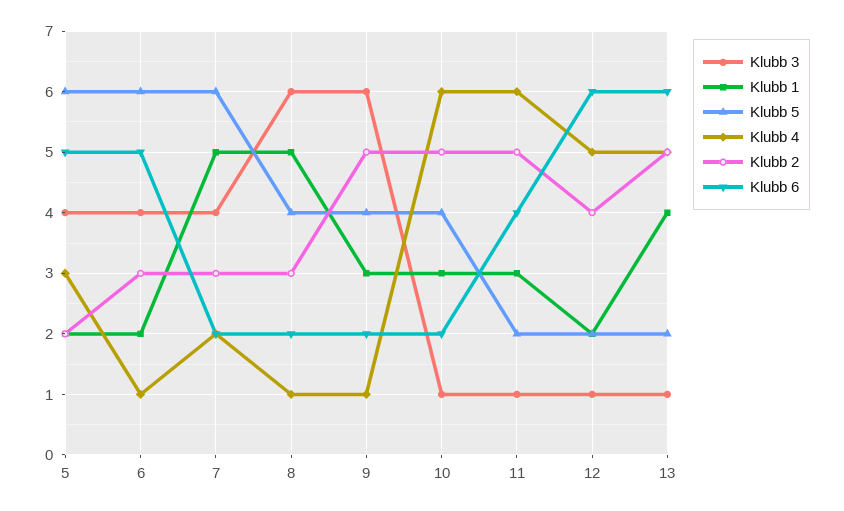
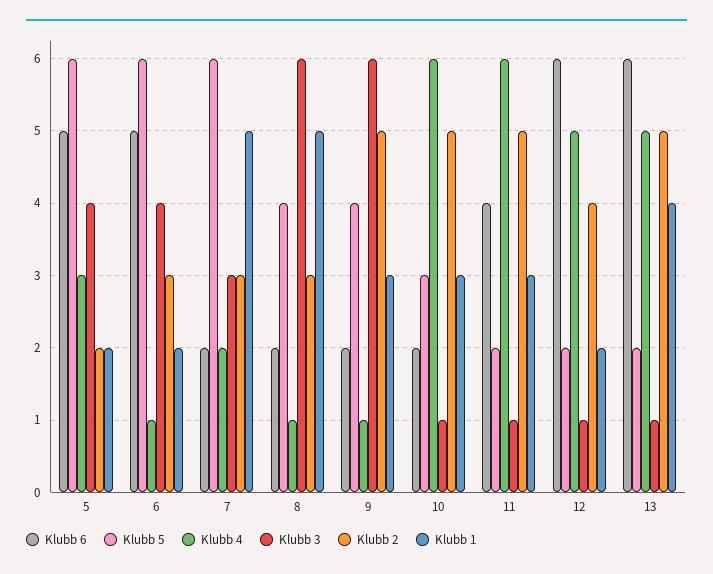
Klubb 3, 7: 4 -> 3
Klubb 5, 10: 4 -> 3

